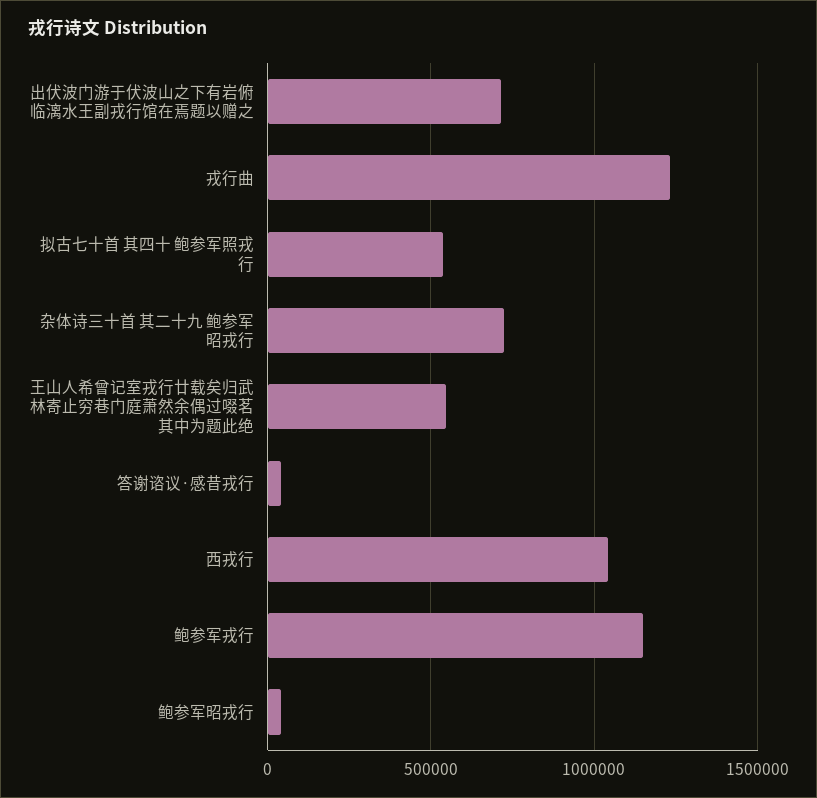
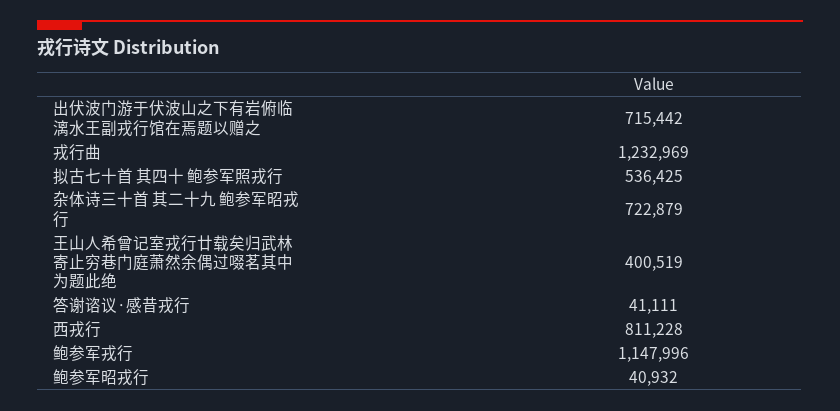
王山人希曾记室戎行廿载矣归武林寄止穷巷门庭萧然余偶过啜茗其中为题此绝: 550000 -> 400519
西戎行: 1050000 -> 811228

